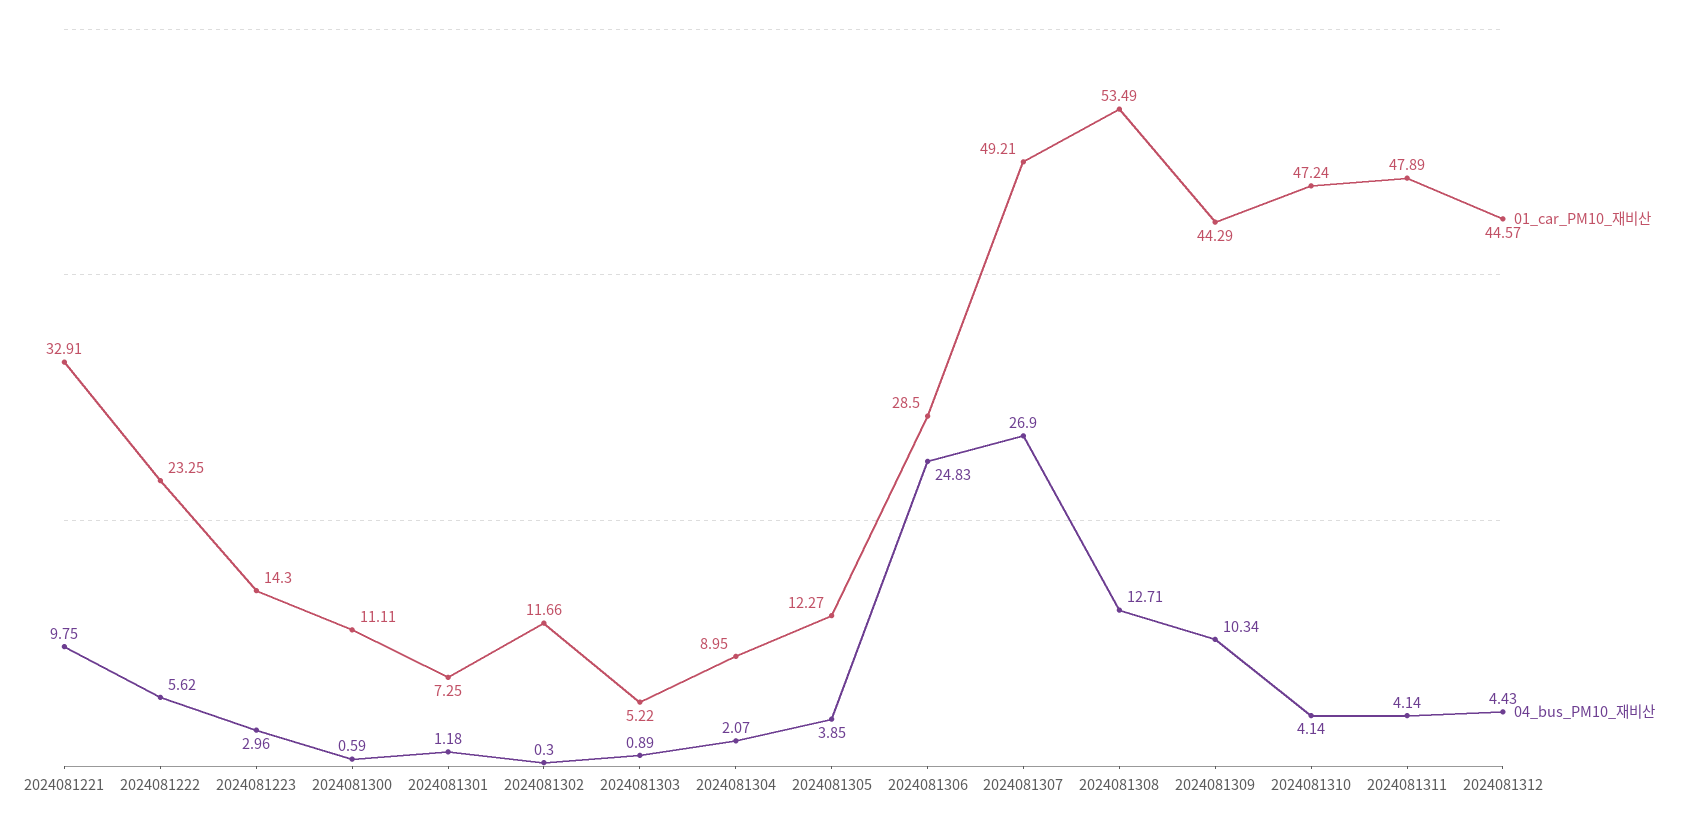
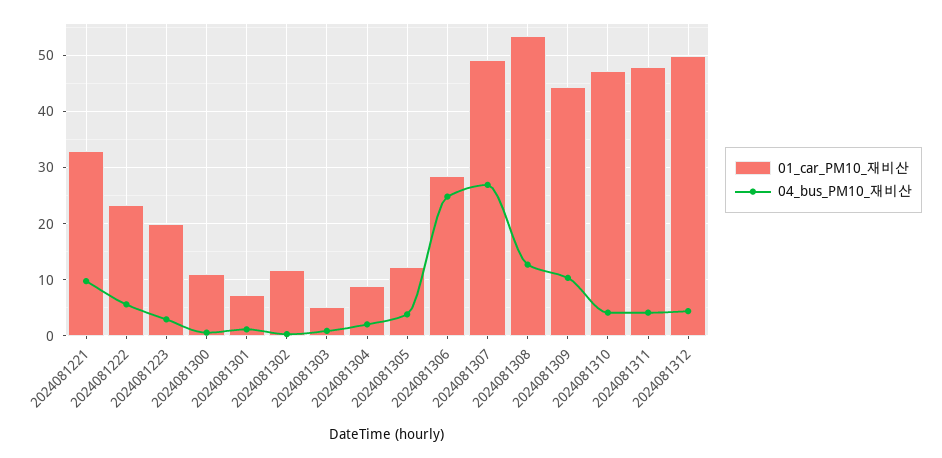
01_car_PM10_재비산, 2024081223: 14.3 -> 20
01_car_PM10_재비산, 2024081312: 44.57 -> 50

